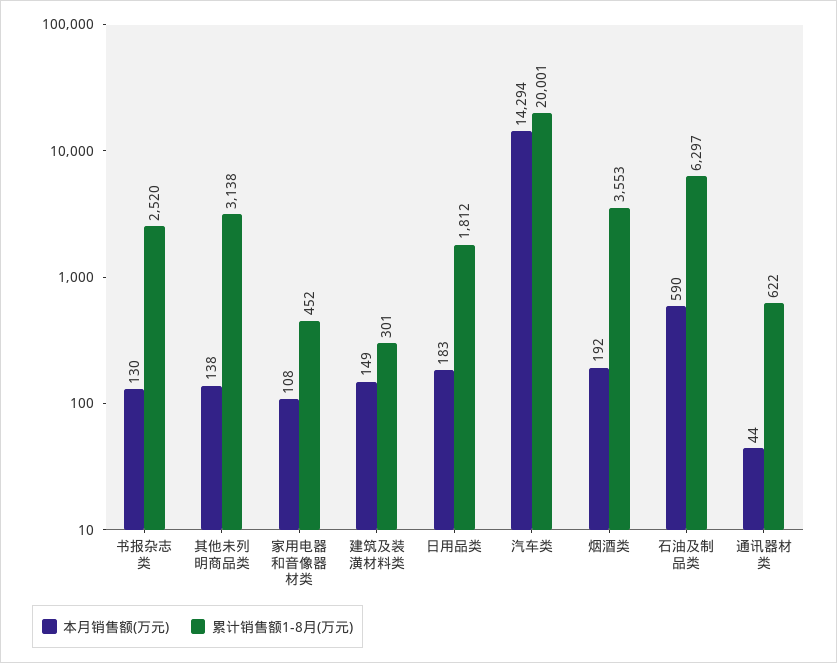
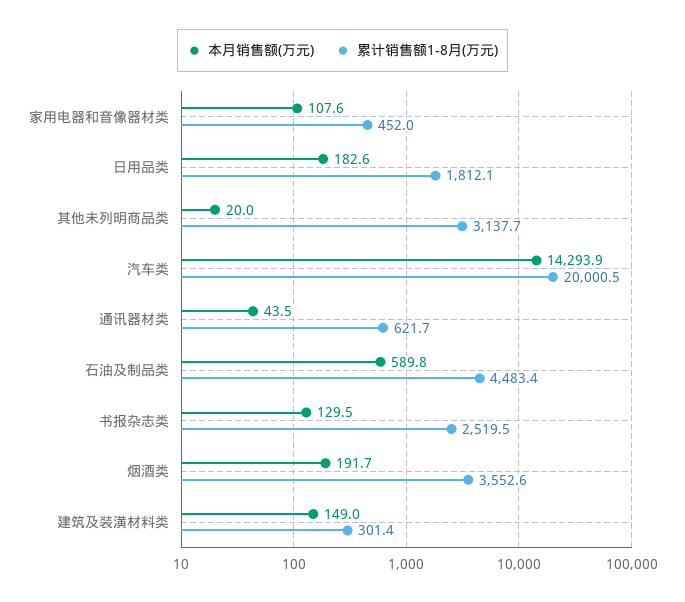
本月销售额(万元), 其他未列明商品类: 138 -> 20
累计销售额1-8月(万元), 石油及制品类: 6297 -> 4483.4

